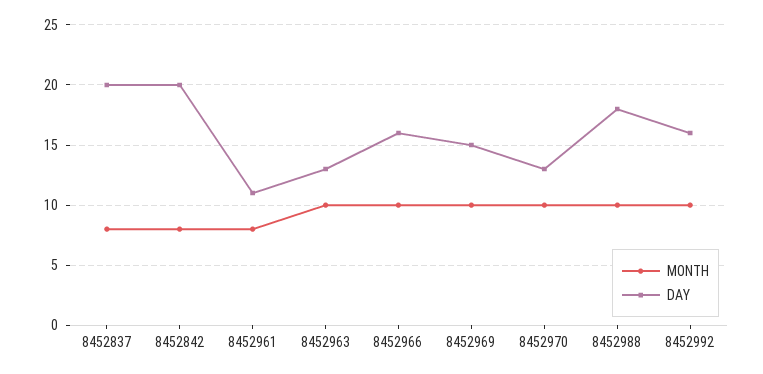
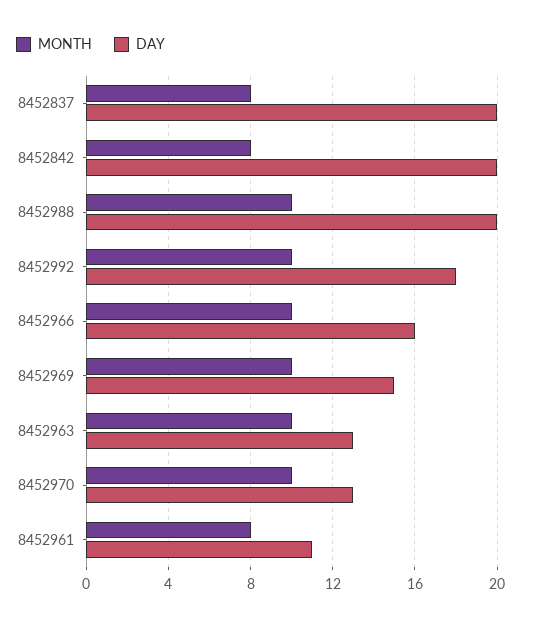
DAY, 8452988: 18 -> 20
DAY, 8452992: 16 -> 18

